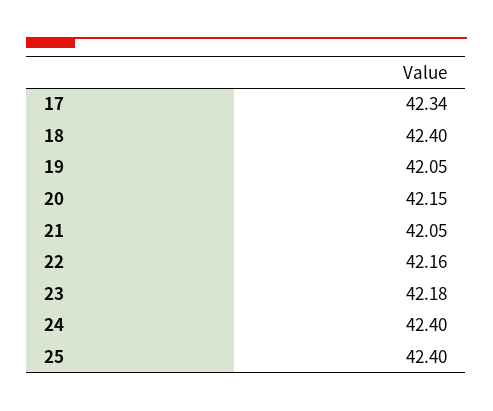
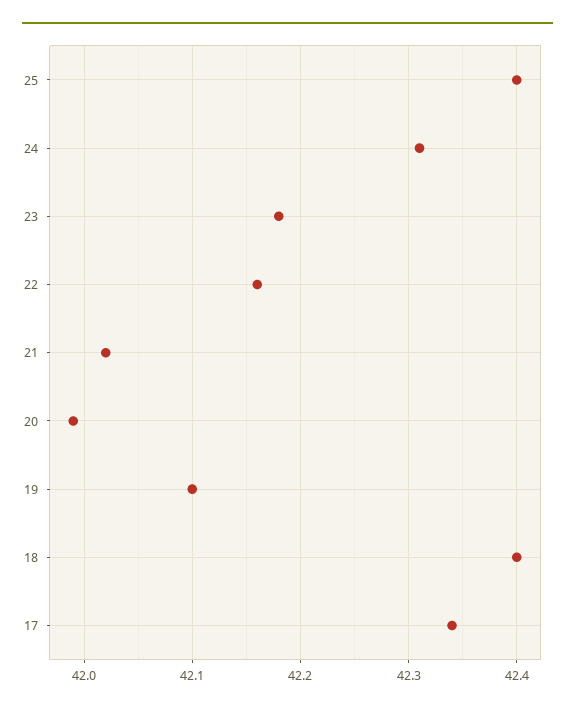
19: 42.05 -> 42.1
20: 42.15 -> 41.99
21: 42.05 -> 42.02
24: 42.4 -> 42.31

